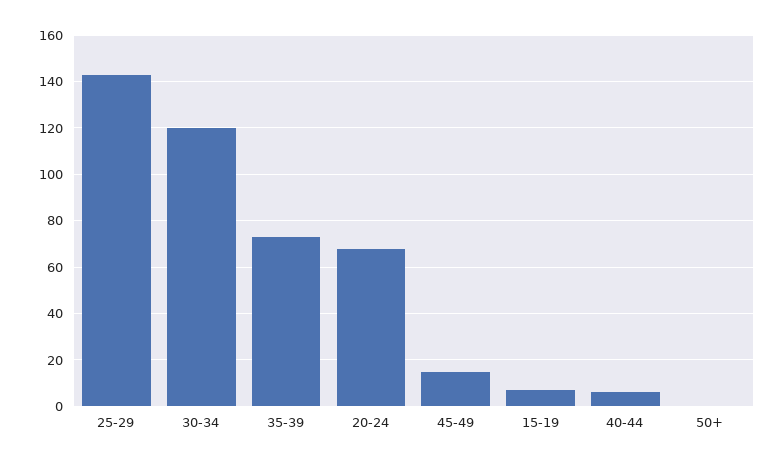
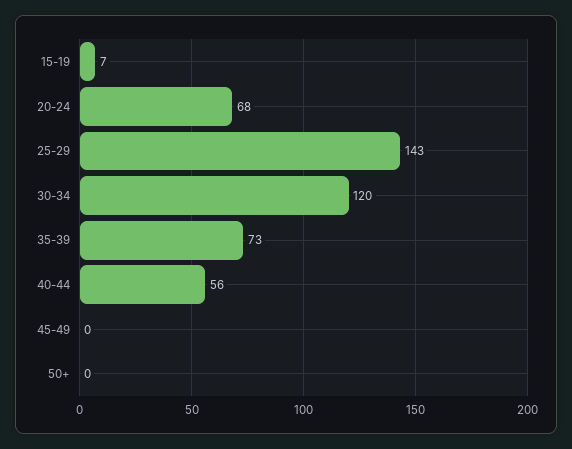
45-49: 15 -> 0
40-44: 5 -> 56

